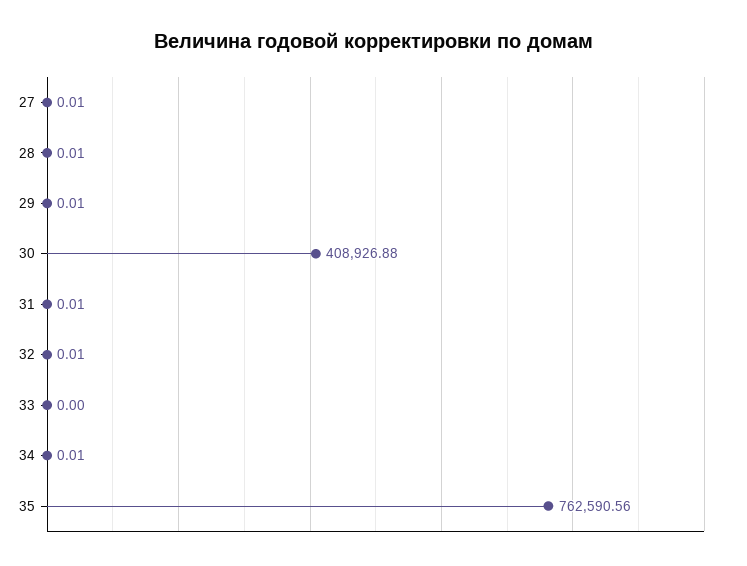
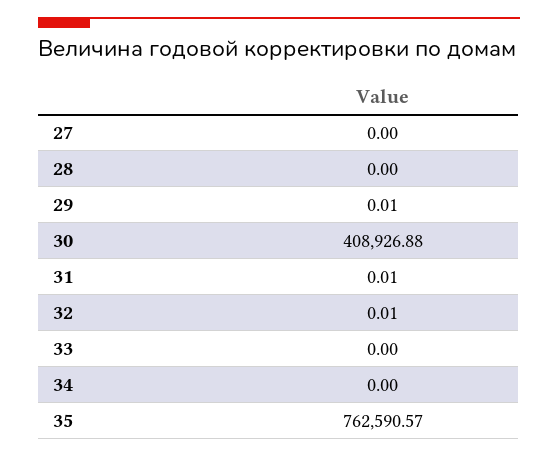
27: 0.01 -> 0
28: 0.01 -> 0
34: 0.01 -> 0
35: 762590.56 -> 762590.57

